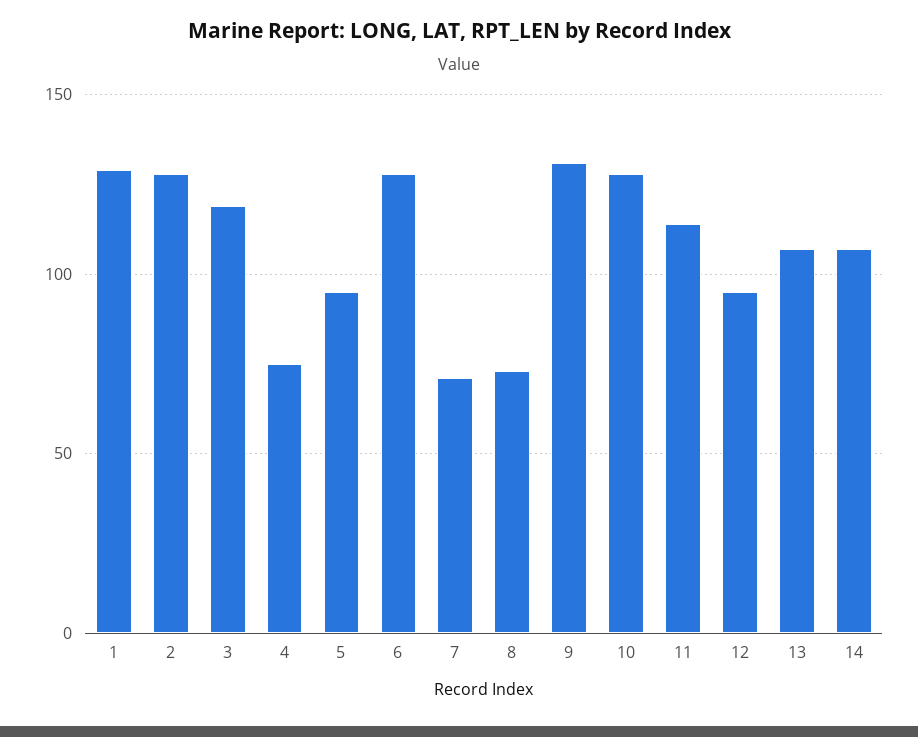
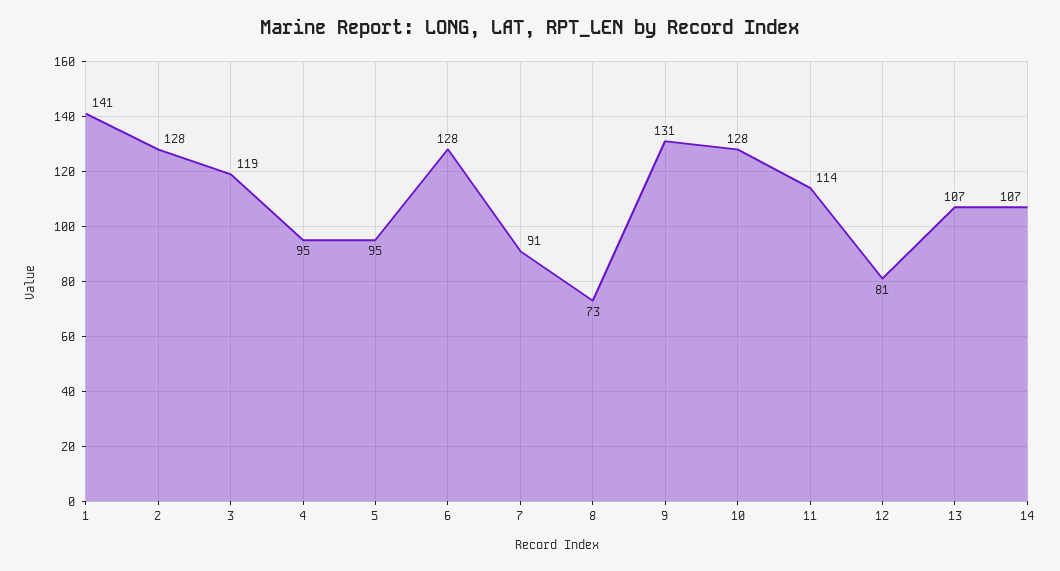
1: 130 -> 141
4: 75 -> 95
7: 70 -> 91
12: 95 -> 81

